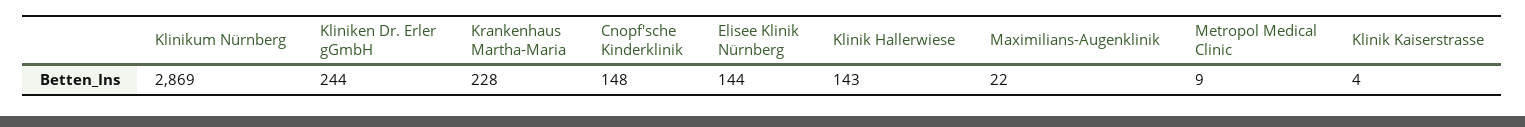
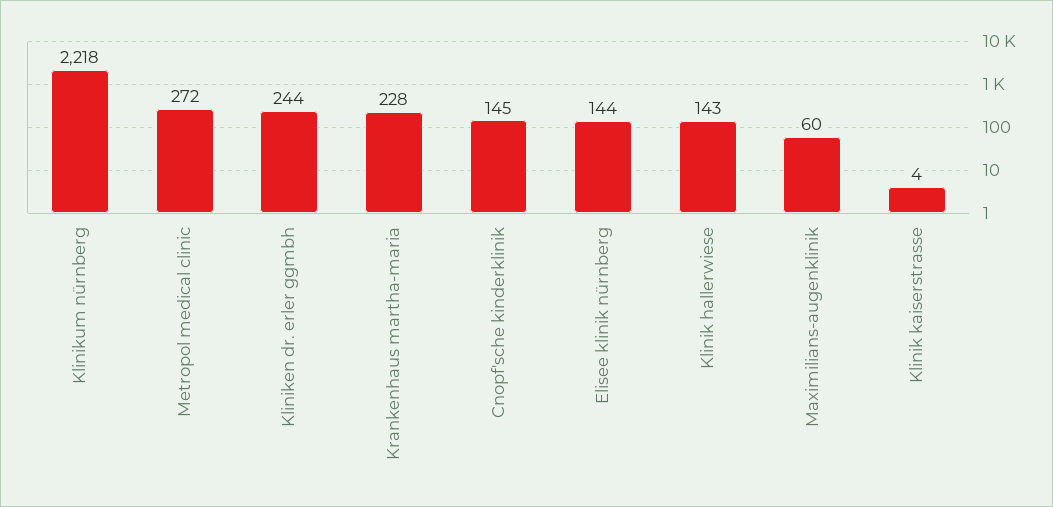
Klinikum Nürnberg: 2869 -> 2218
Cnopf'sche Kinderklinik: 148 -> 145
Maximilians-Augenklinik: 22 -> 60
Metropol Medical Clinic: 9 -> 272

